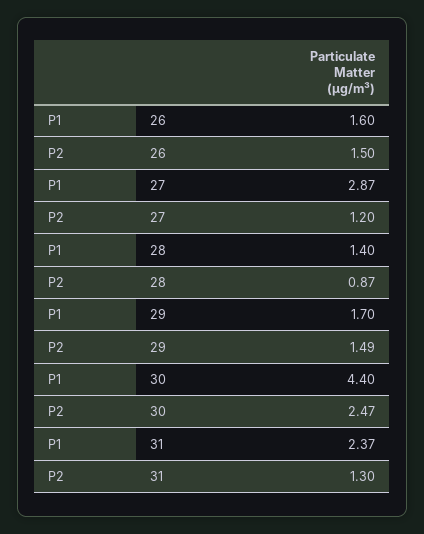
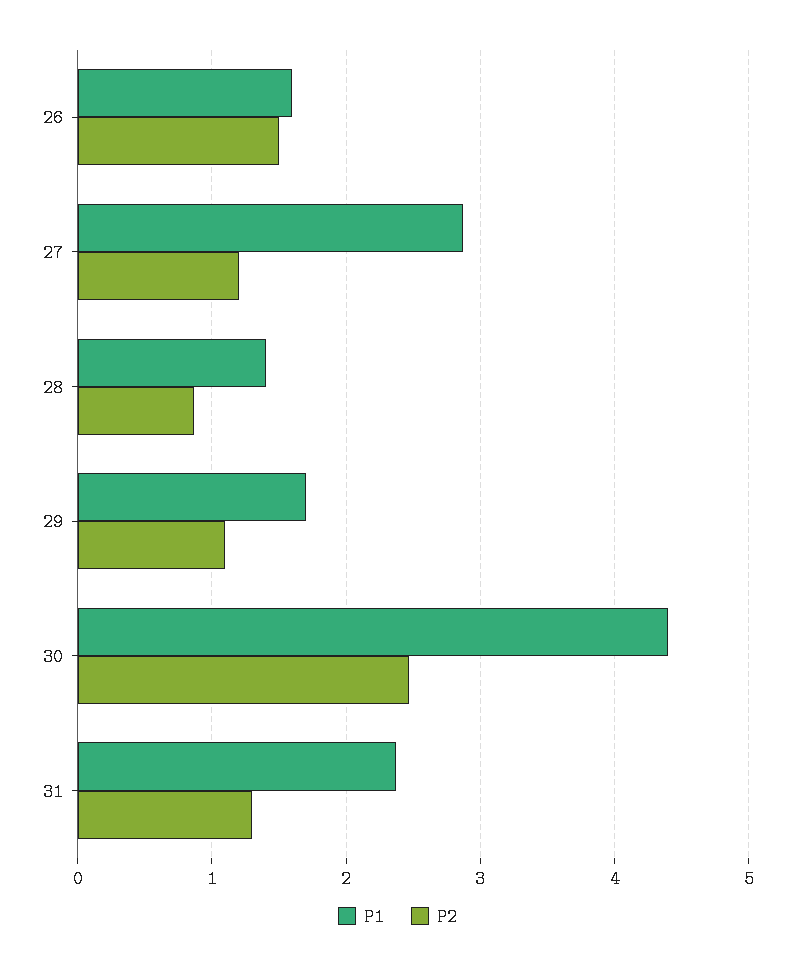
P2, 29: 1.49 -> 1.1

